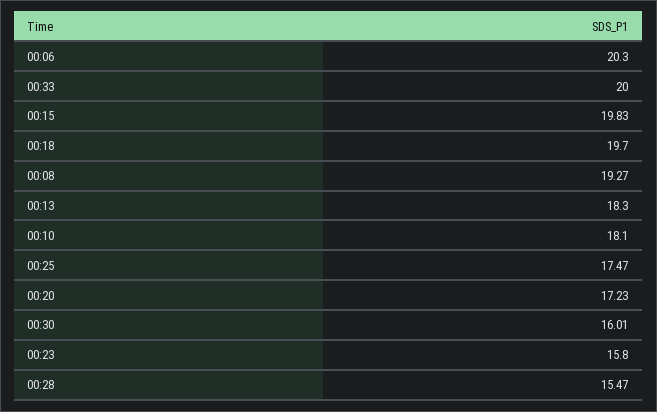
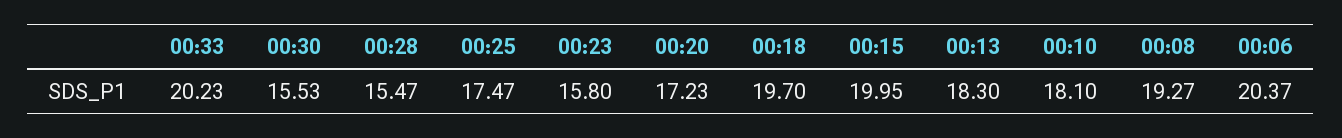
00:06: 20.3 -> 20.37
00:33: 20 -> 20.23
00:15: 19.83 -> 19.95
00:30: 16.01 -> 15.53

